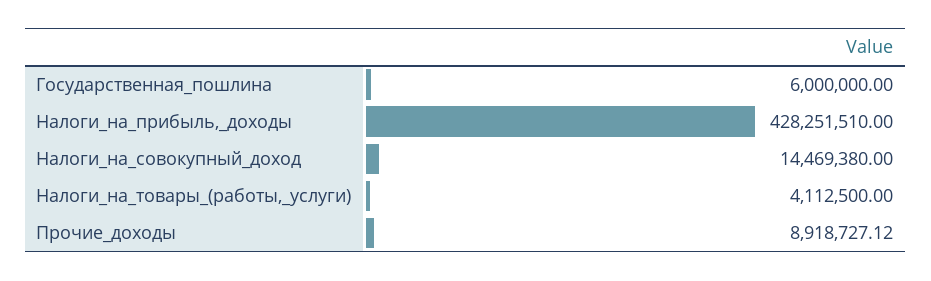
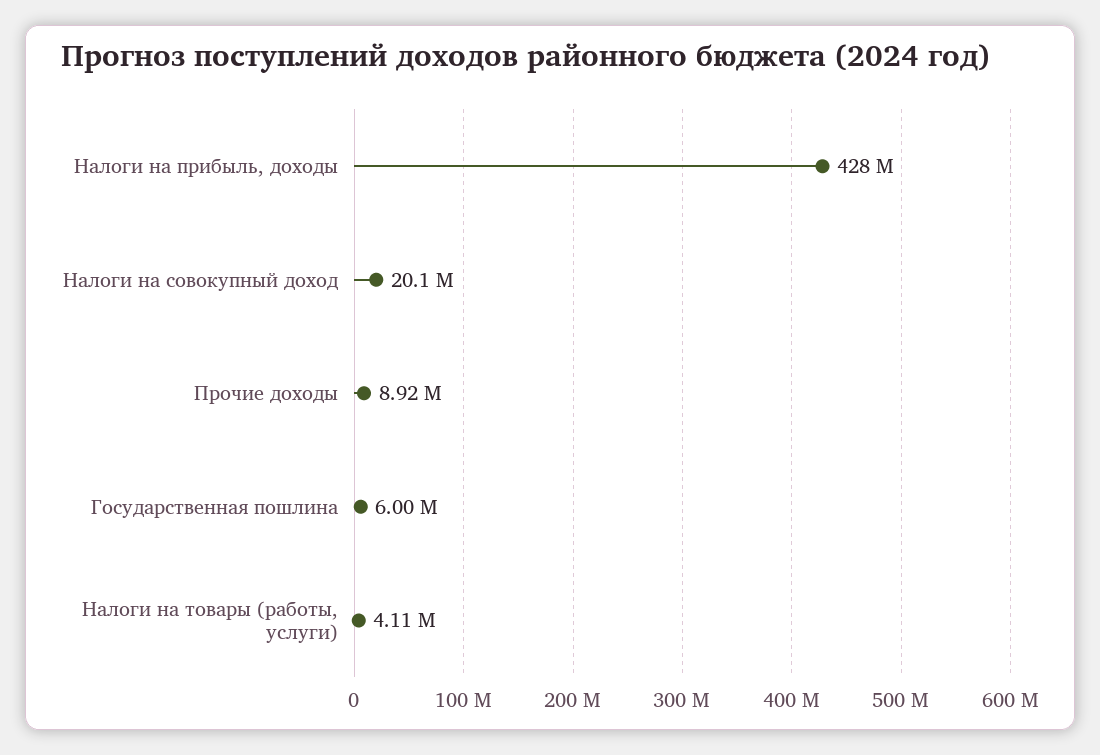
Налоги_на_совокупный_доход: 14469380 -> 20100000

